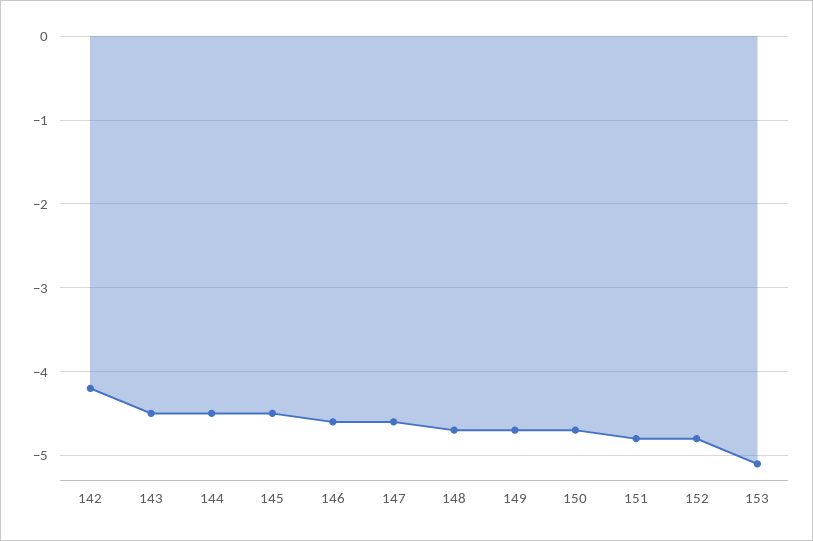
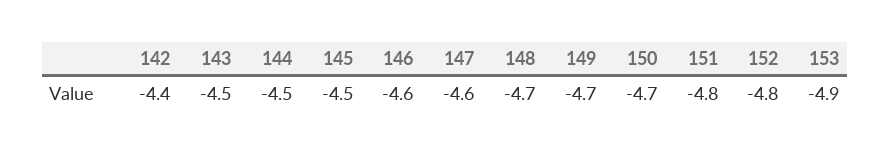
142: -4.2 -> -4.4
153: -5.1 -> -4.9

